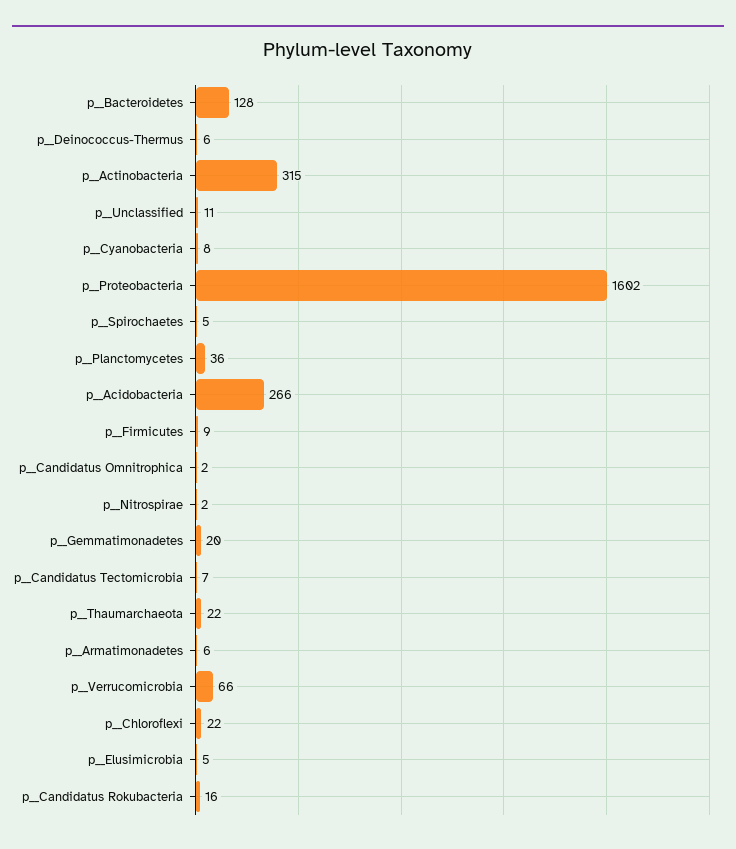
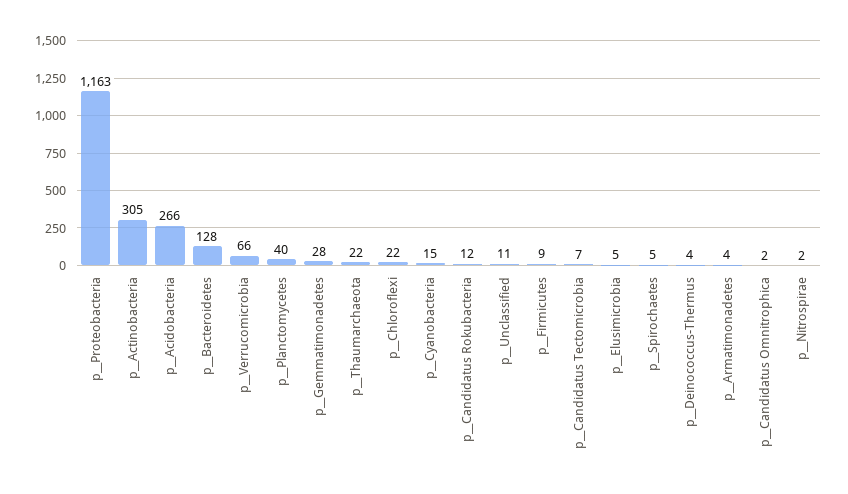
p__Deinococcus-Thermus: 6 -> 4
p__Actinobacteria: 315 -> 305
p__Cyanobacteria: 8 -> 15
p__Proteobacteria: 1602 -> 1163
p__Planctomycetes: 36 -> 40
p__Gemmatimonadetes: 20 -> 28
p__Armatimonadetes: 6 -> 4
p__Candidatus Rokubacteria: 16 -> 12

